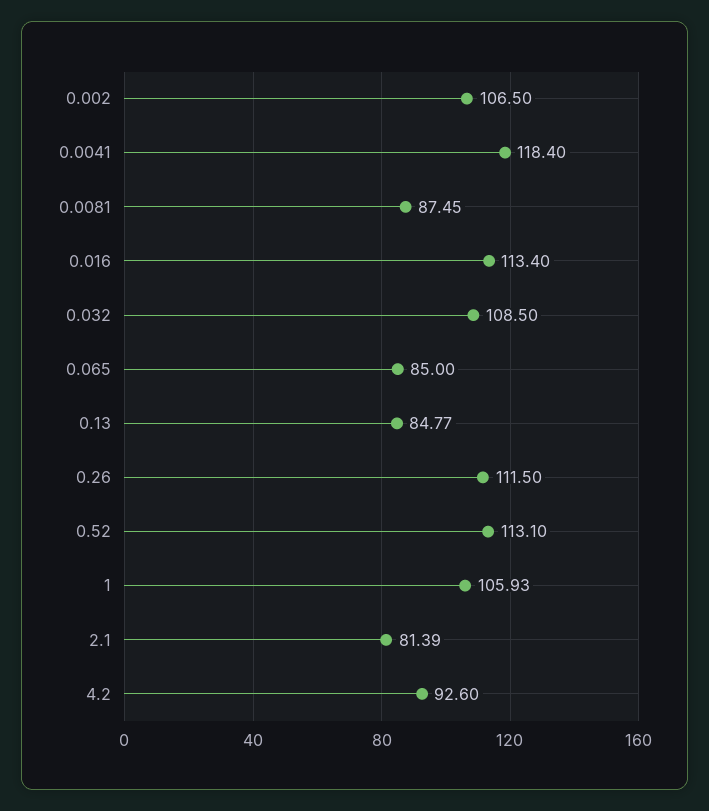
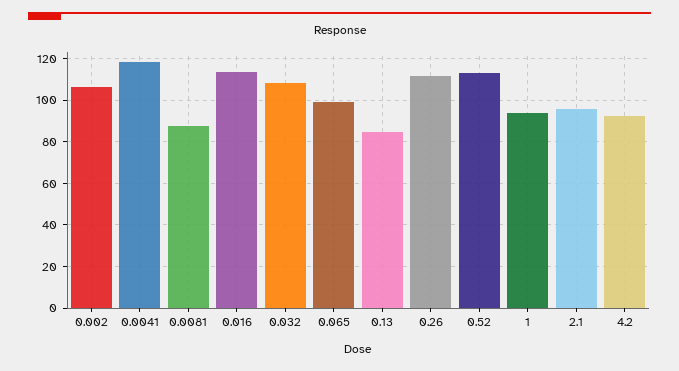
0.065: 85 -> 100
1: 105.93 -> 95
2.1: 81.39 -> 95

